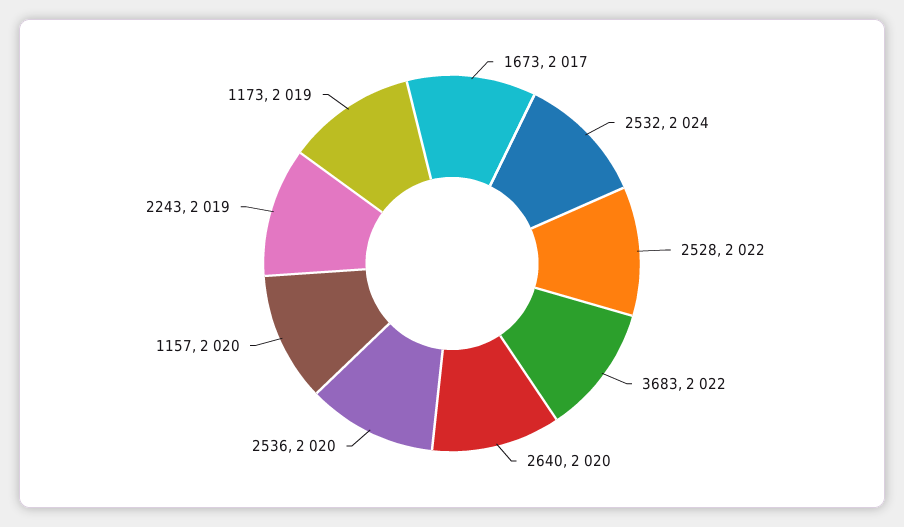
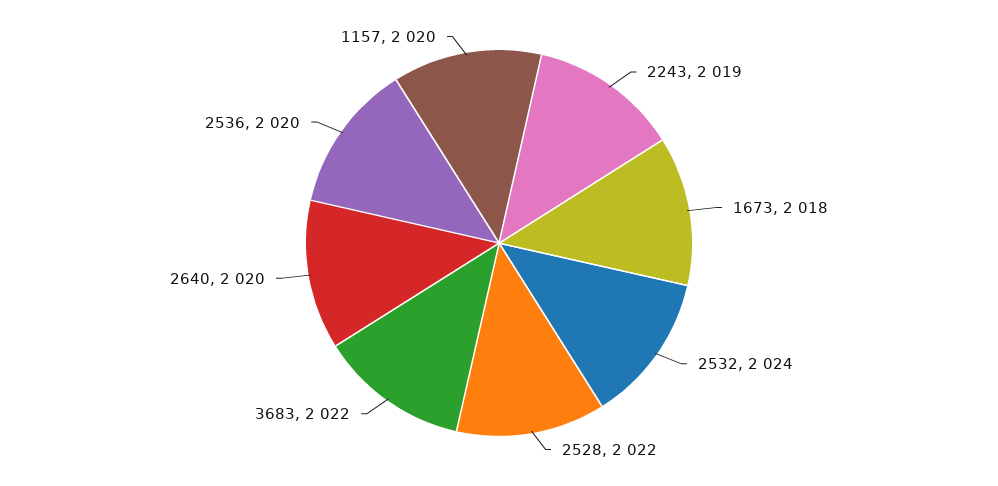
1673: 2017 -> 2018
1173: 2019 -> none

